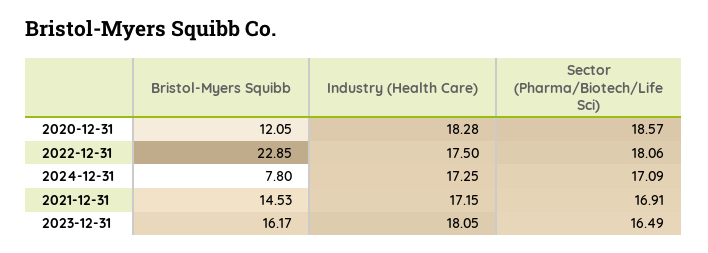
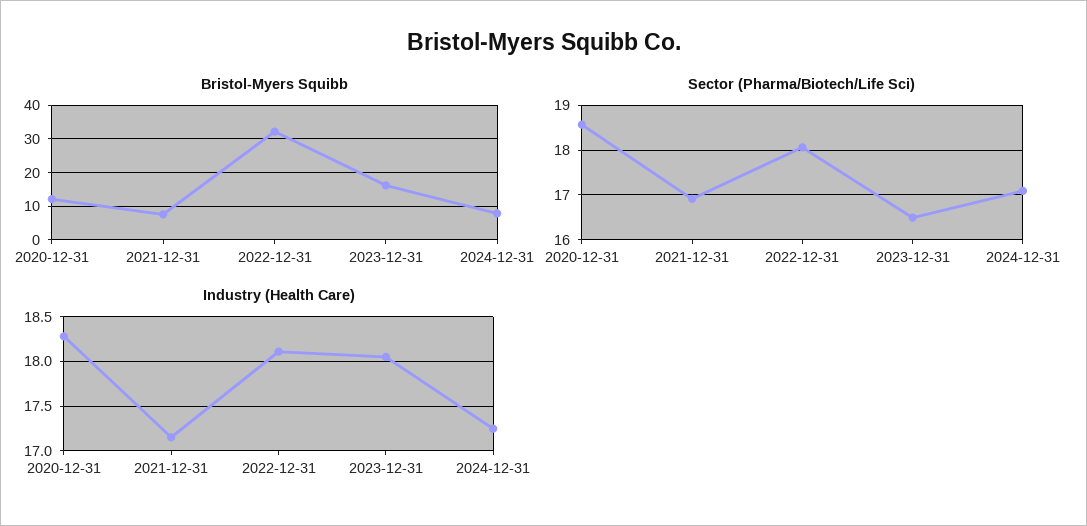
Bristol-Myers Squibb, 2022-12-31: 22.85 -> 32
Industry (Health Care), 2022-12-31: 17.5 -> 18.1
Bristol-Myers Squibb, 2021-12-31: 14.53 -> 8

